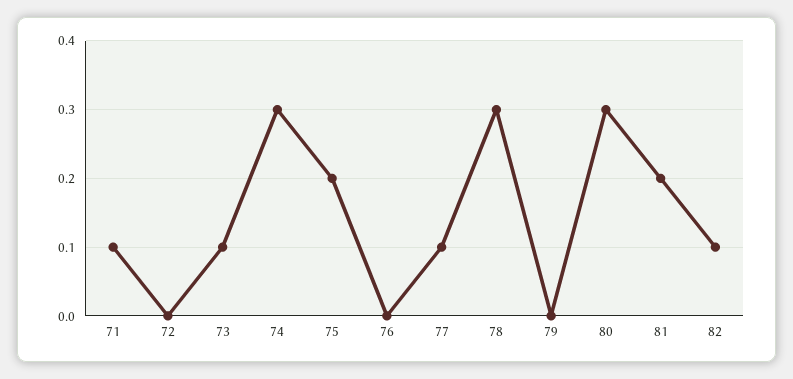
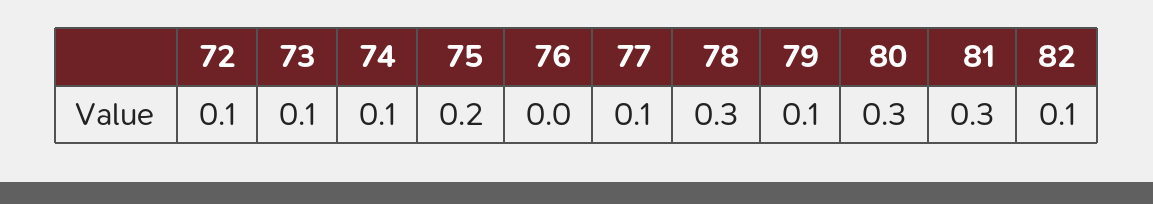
71: 0.1 -> none
72: 0 -> 0.1
74: 0.3 -> 0.1
79: 0 -> 0.1
81: 0.2 -> 0.3

